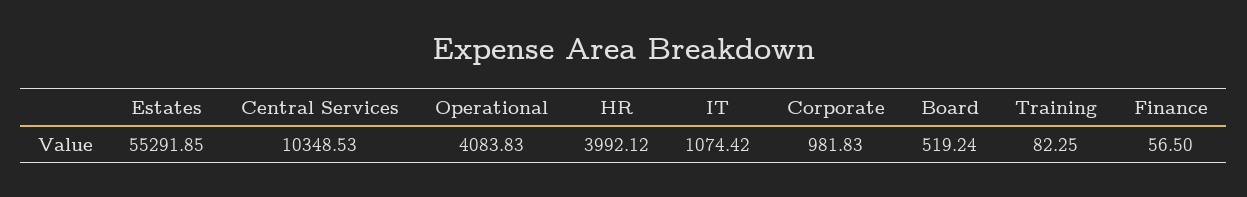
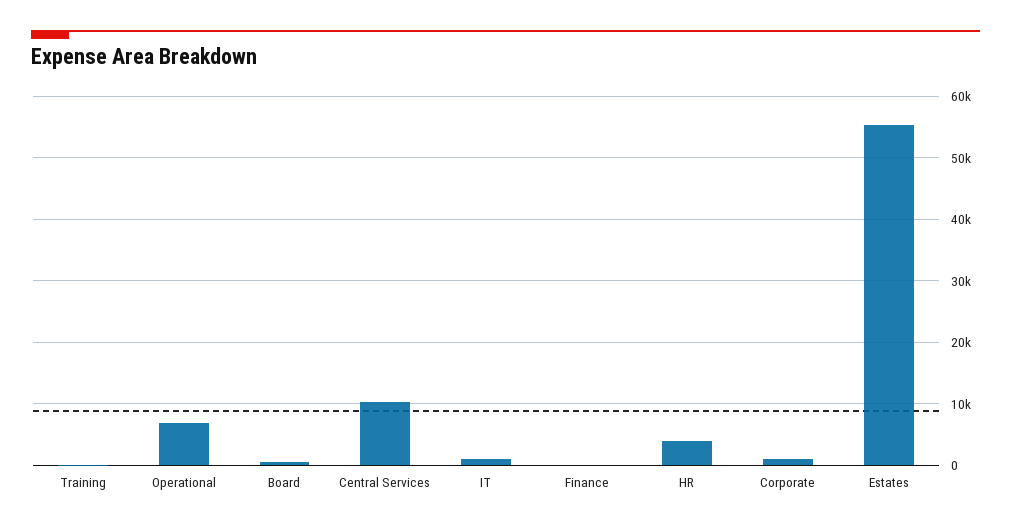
Operational: 4083.83 -> 7000

